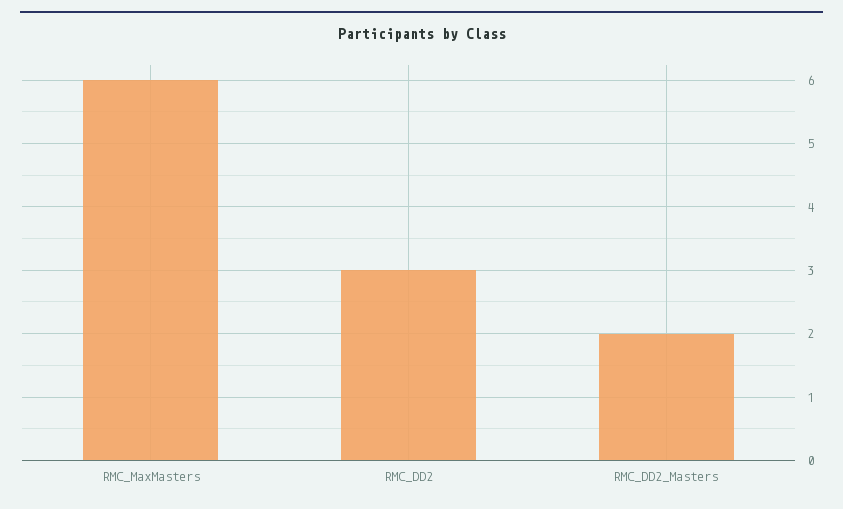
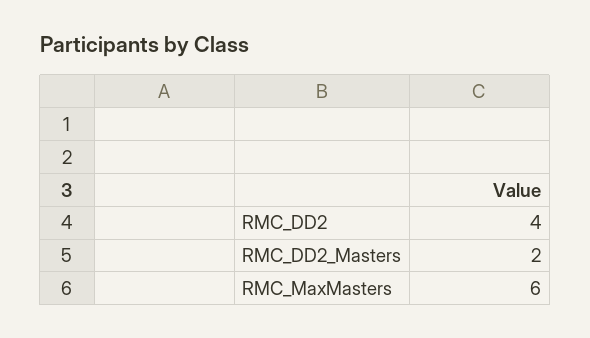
RMC_DD2: 3 -> 4

